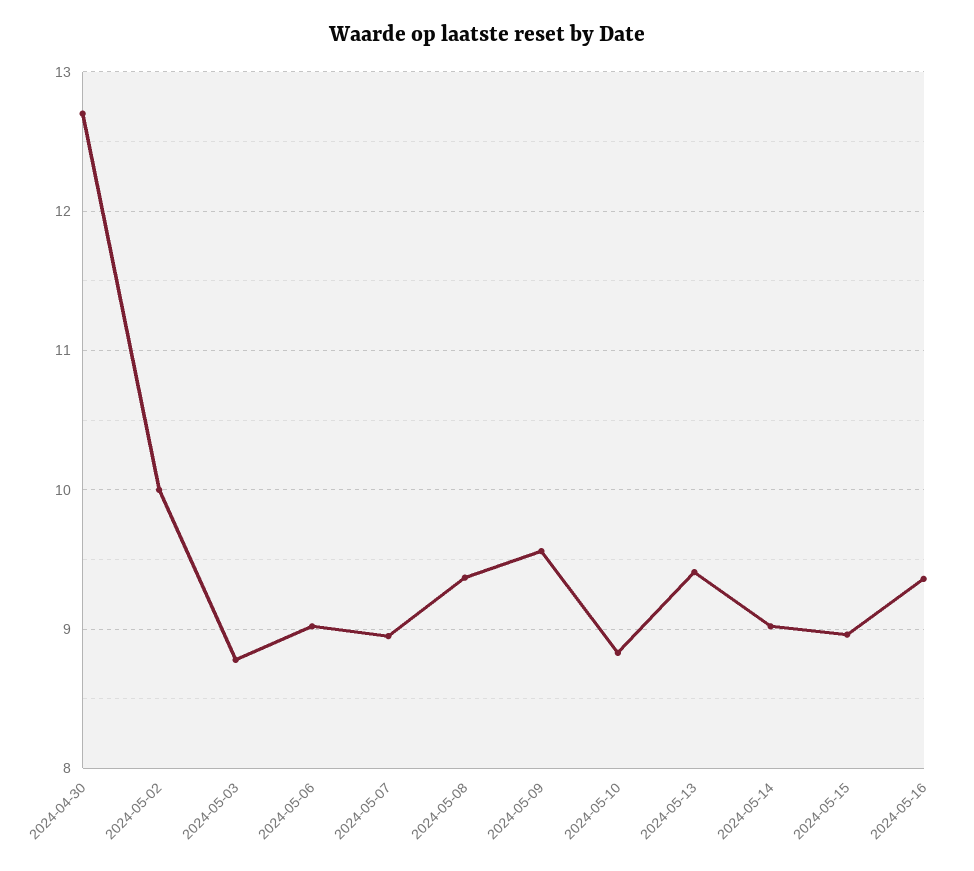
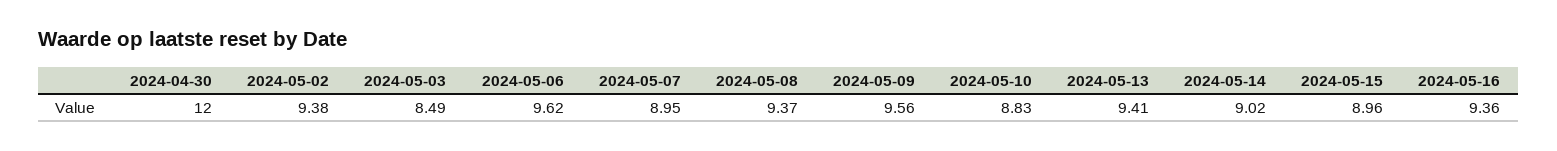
2024-04-30: 12.7 -> 12
2024-05-02: 10 -> 9.38
2024-05-03: 8.8 -> 8.49
2024-05-06: 9 -> 9.62

